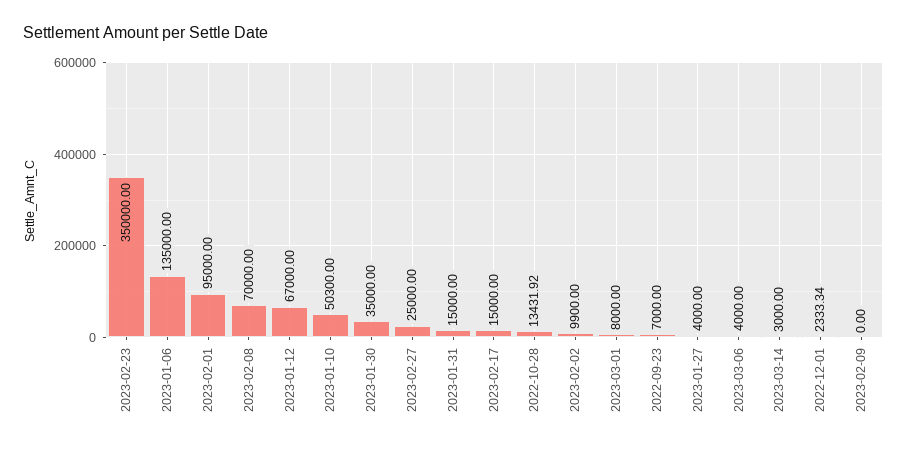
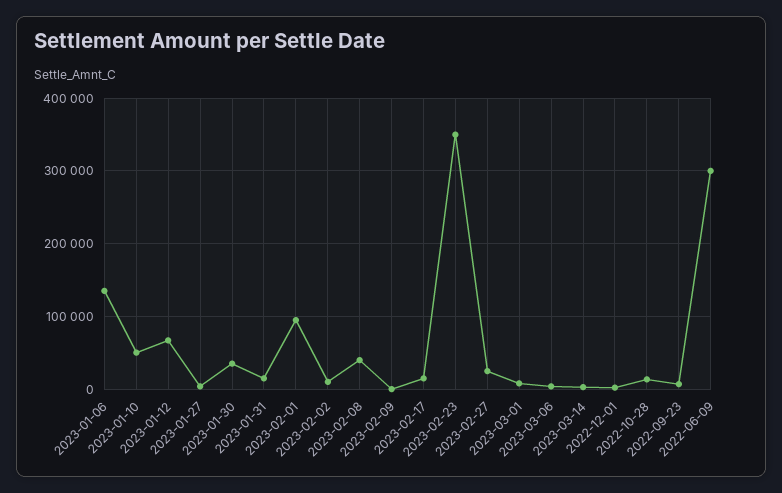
2023-02-08: 70000 -> 40000
2022-06-09: none -> 300000

